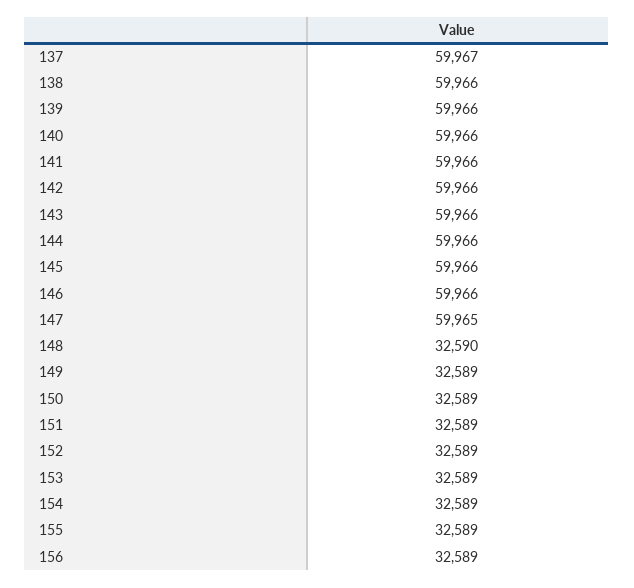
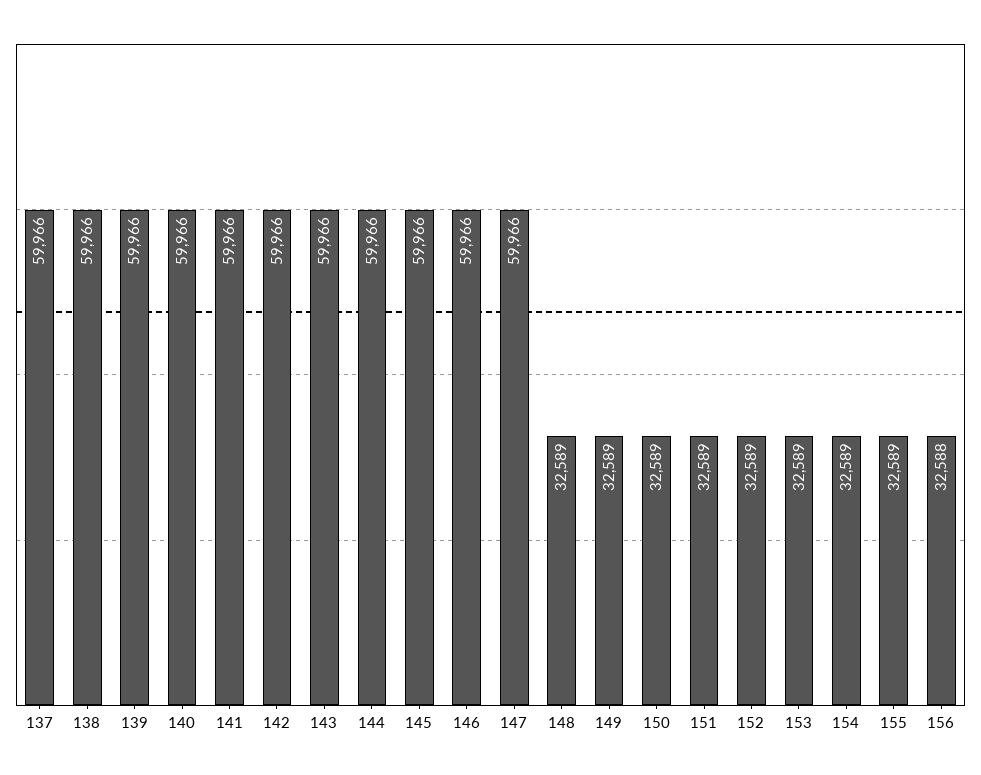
137: 59967 -> 59966
147: 59965 -> 59966
148: 32590 -> 32589
156: 32589 -> 32588

